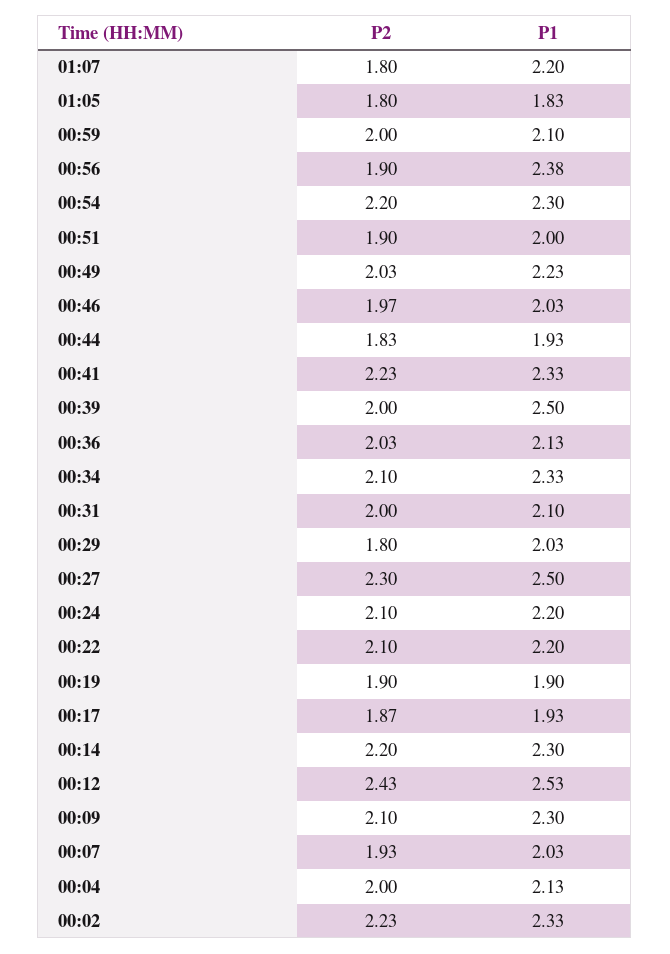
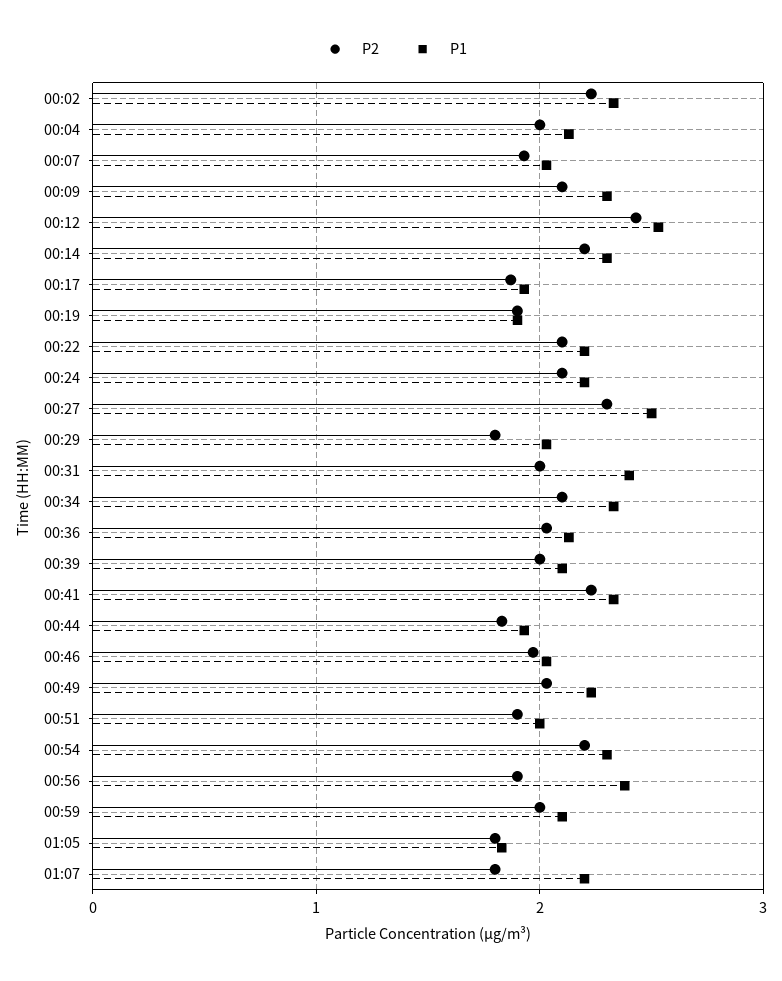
P1, 00:39: 2.5 -> 2.1
P1, 00:31: 2.1 -> 2.4

